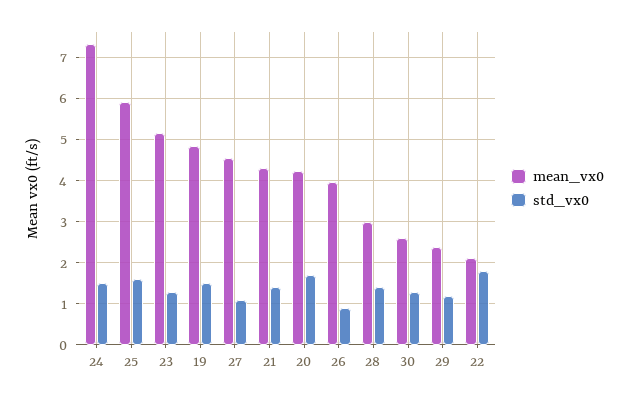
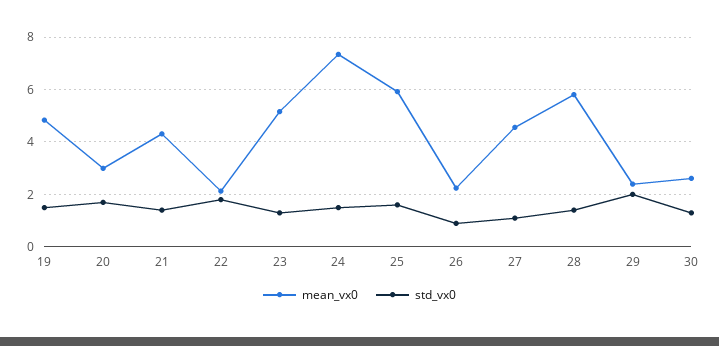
mean_vx0, 20: 4.2 -> 3
mean_vx0, 26: 4 -> 2.25
mean_vx0, 28: 3 -> 5.75
std_vx0, 29: 1.2 -> 2

